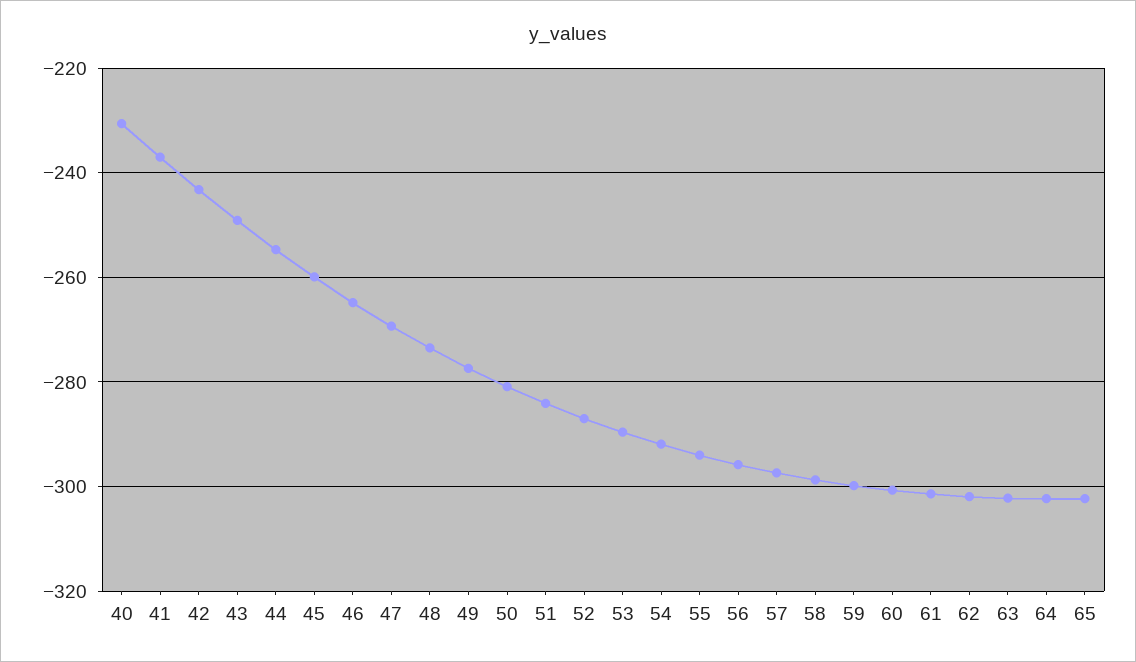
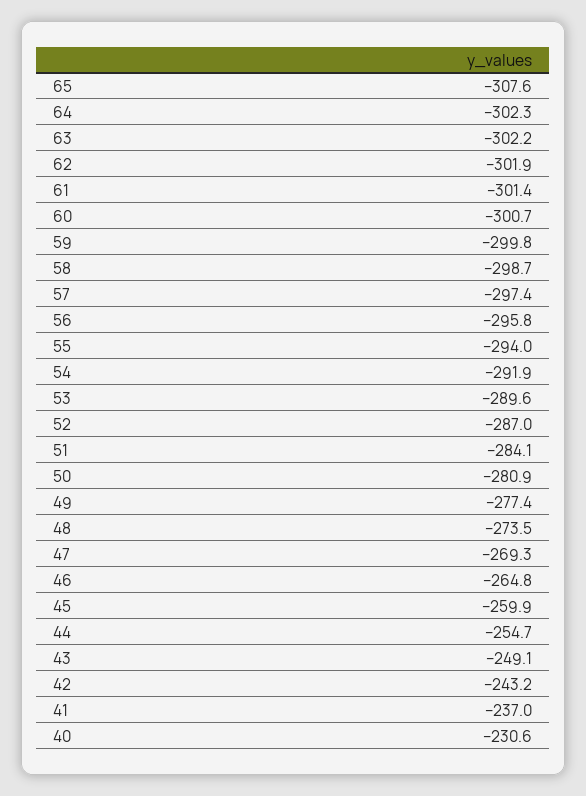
65: -302 -> -307.6

